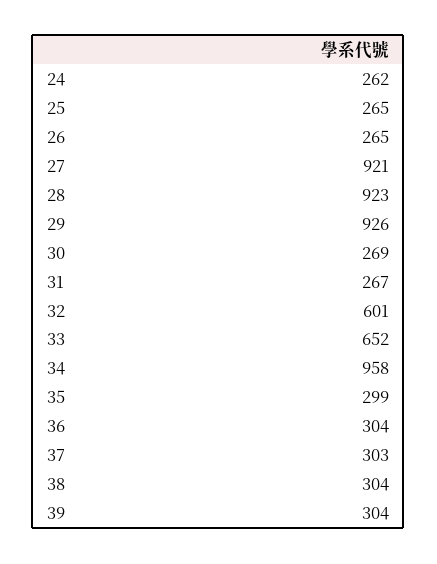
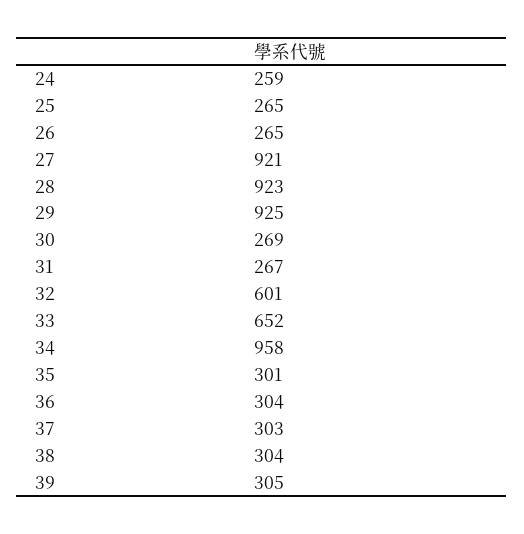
24: 262 -> 259
29: 926 -> 925
35: 299 -> 301
39: 304 -> 305

